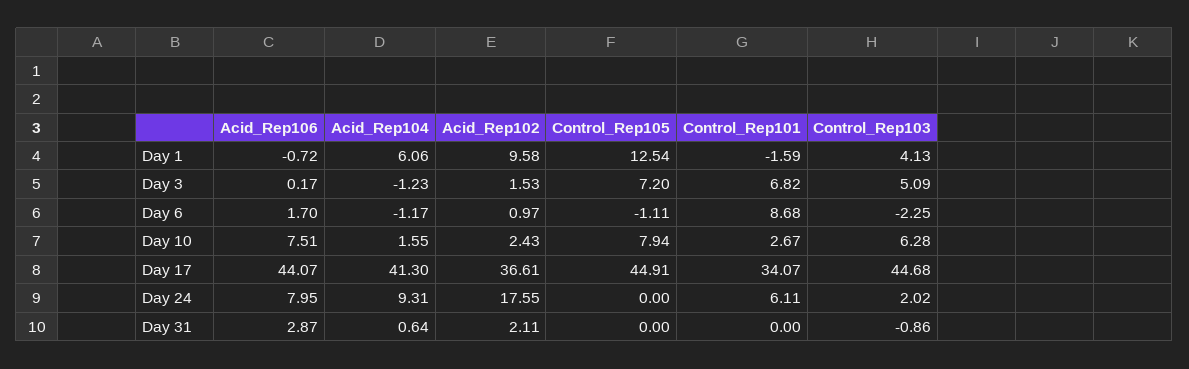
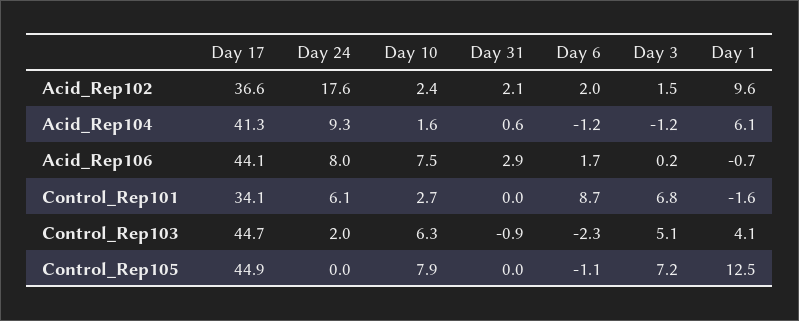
Acid_Rep102, Day 6: 0.97 -> 2

